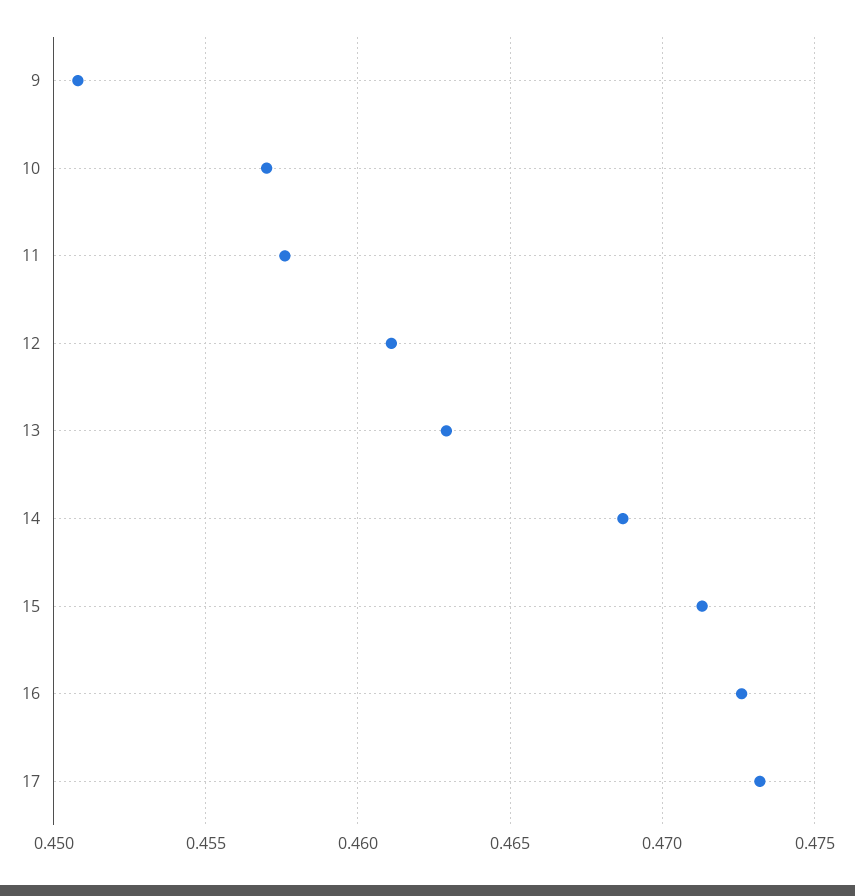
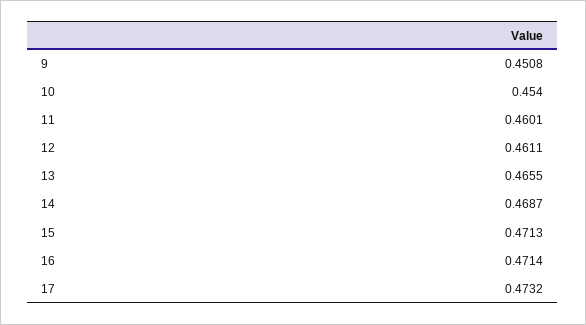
10: 0.457 -> 0.454
11: 0.4575 -> 0.4601
13: 0.463 -> 0.4655
16: 0.4725 -> 0.4714

